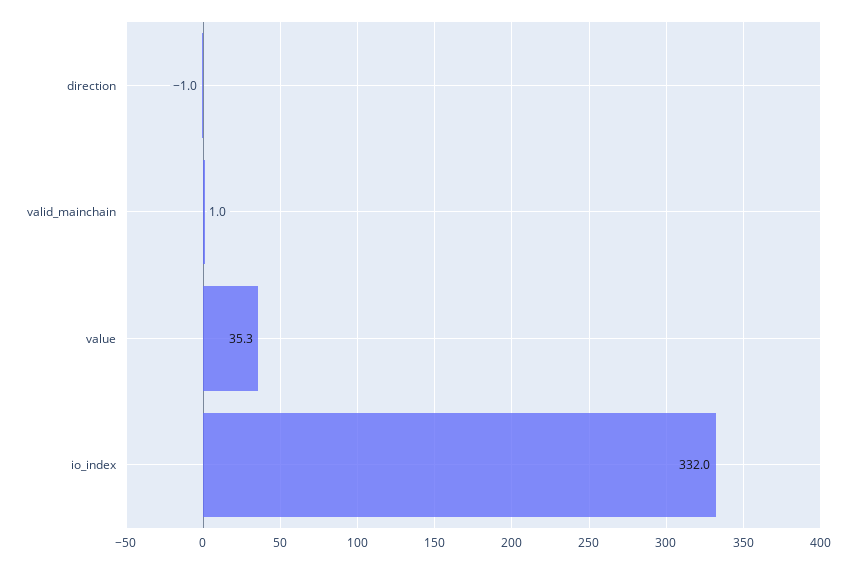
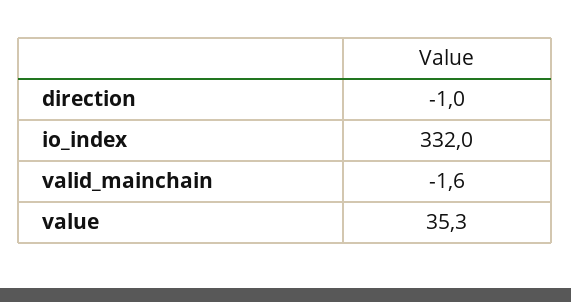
valid_mainchain: 1 -> -1.6

